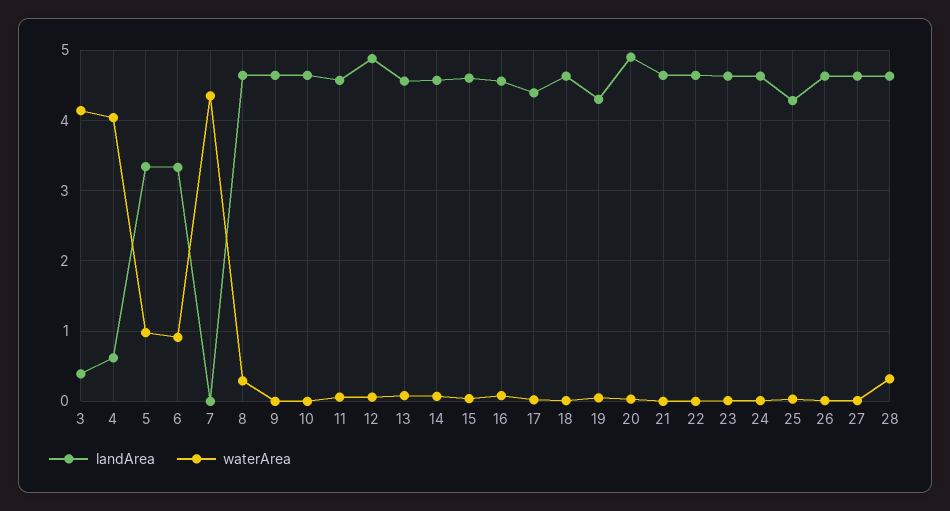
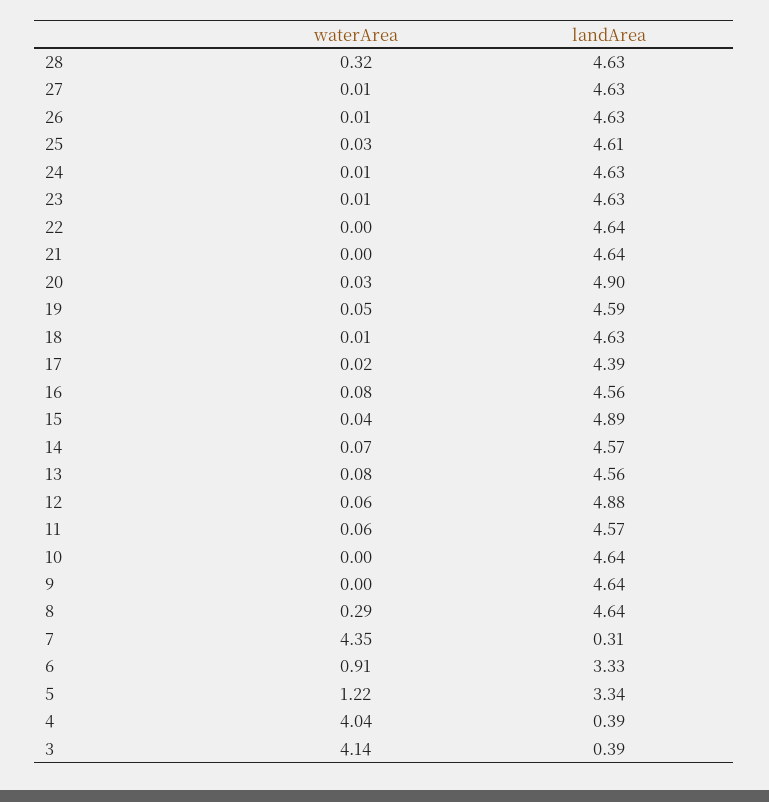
landArea, 4: 0.6 -> 0.39
waterArea, 5: 1 -> 1.22
landArea, 7: 0 -> 0.31
landArea, 15: 4.6 -> 4.89
landArea, 19: 4.3 -> 4.59
landArea, 25: 4.3 -> 4.61

